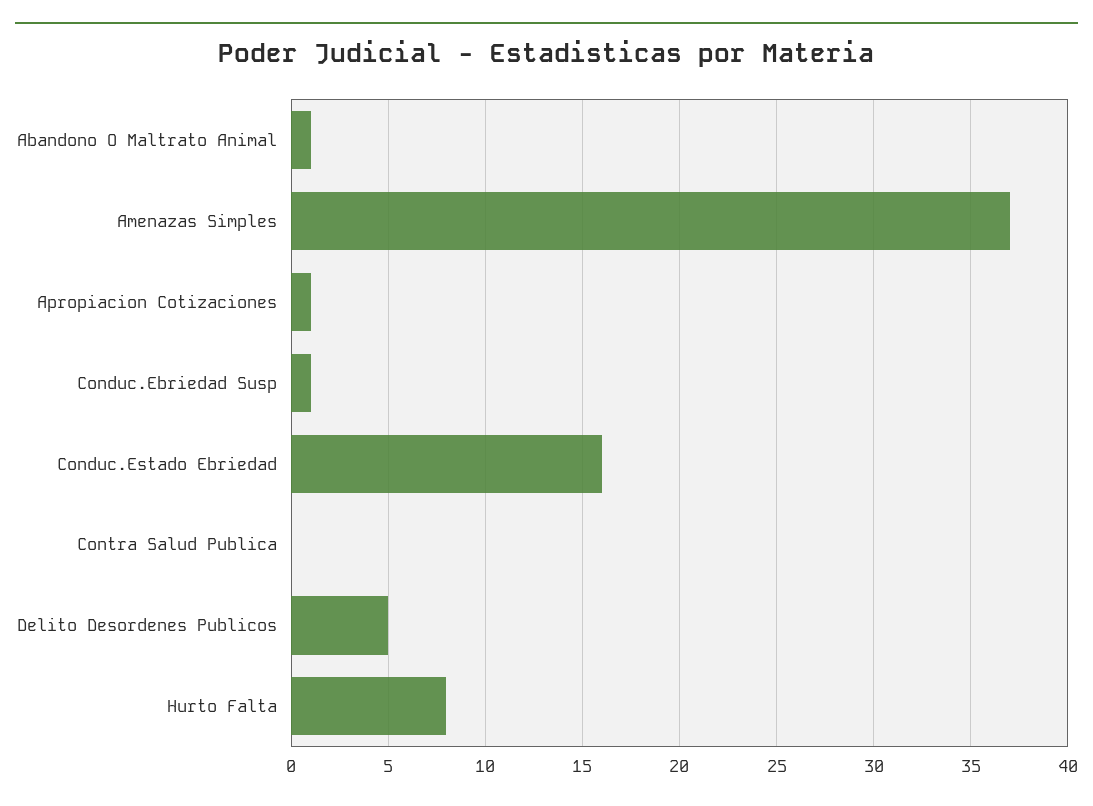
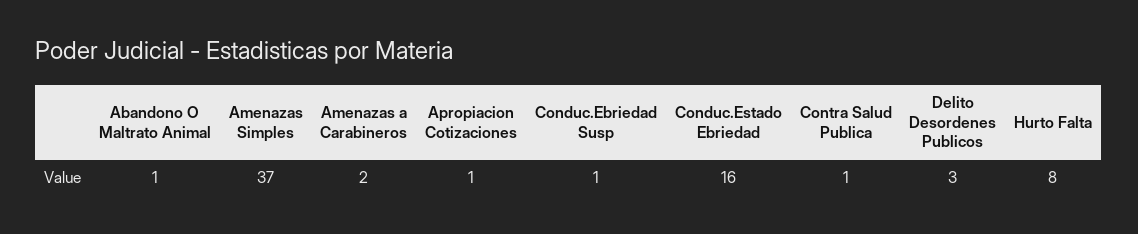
Contra Salud Publica: 0 -> 1
Delito Desordenes Publicos: 5 -> 3
Amenazas a Carabineros: none -> 2

